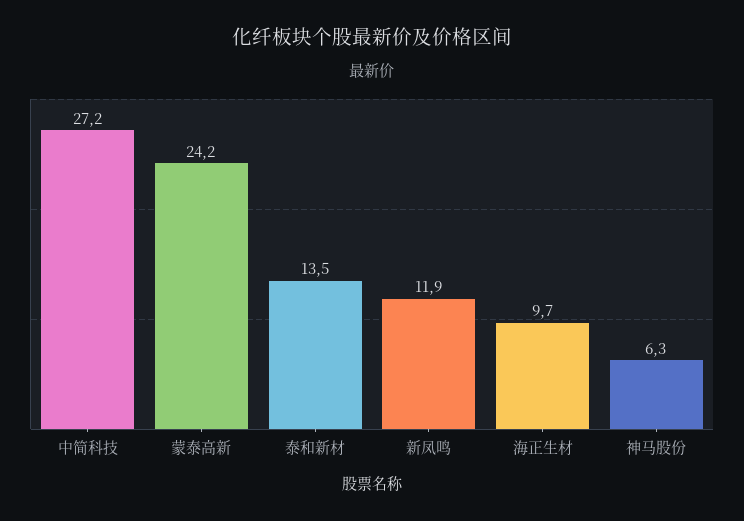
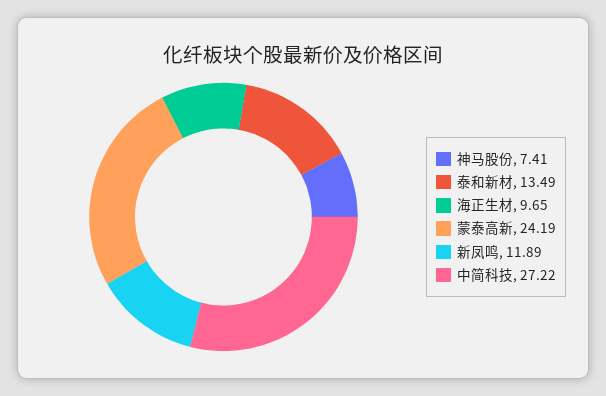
神马股份: 6.3 -> 7.41

